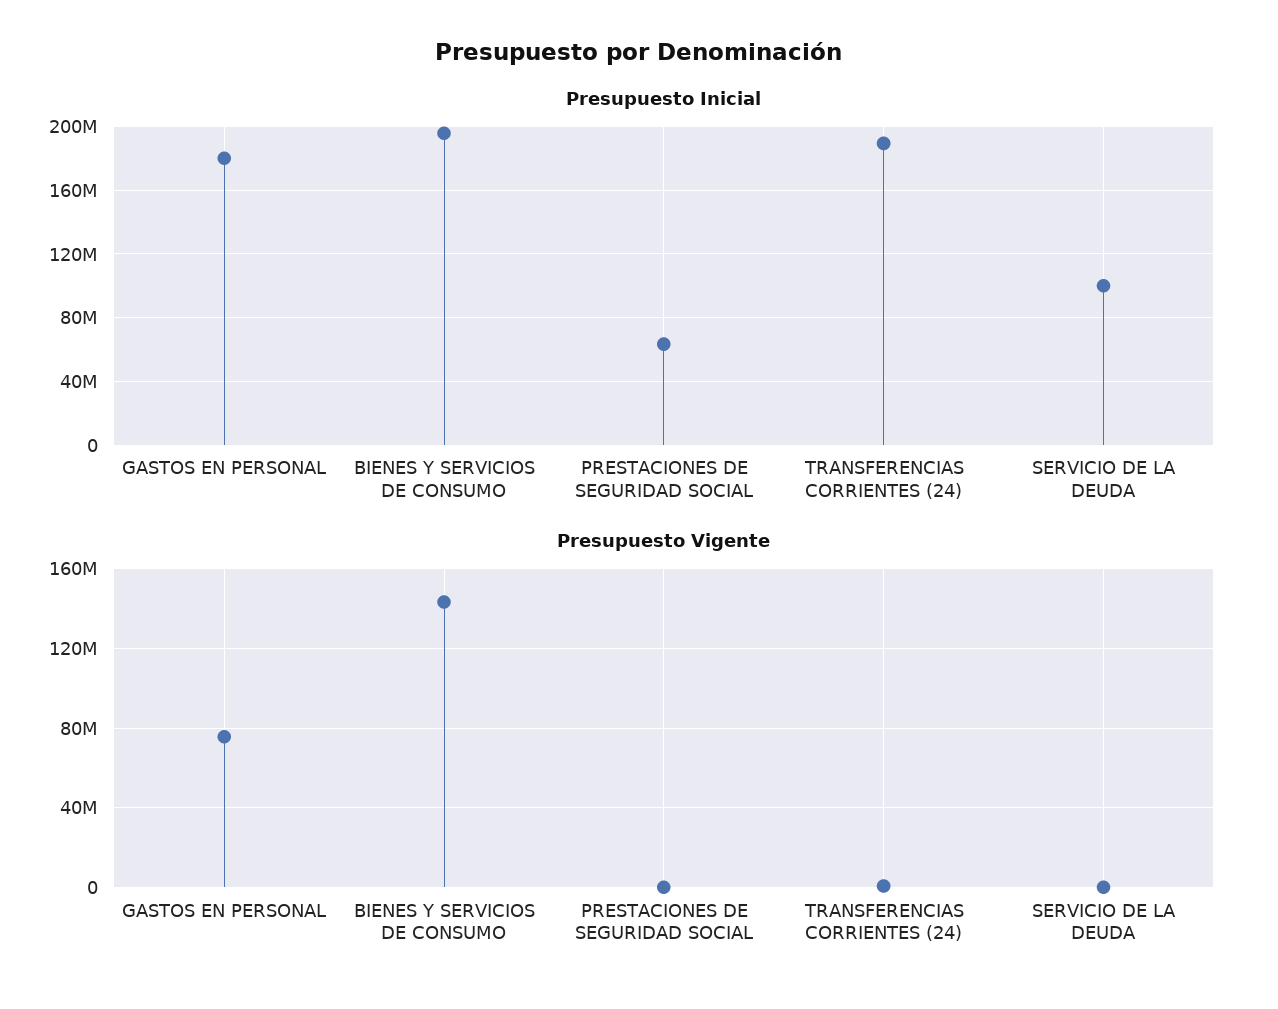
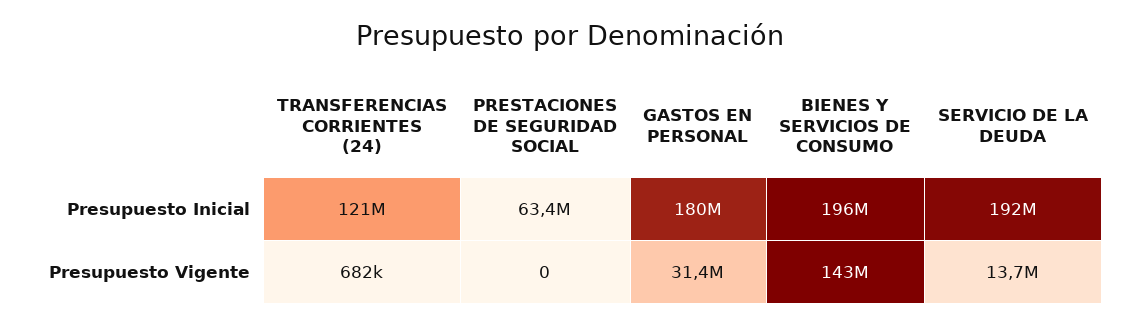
Presupuesto Inicial, TRANSFERENCIAS CORRIENTES (24): 190000000 -> 121000000
Presupuesto Inicial, SERVICIO DE LA DEUDA: 100000000 -> 192000000
Presupuesto Vigente, GASTOS EN PERSONAL: 75000000 -> 31400000
Presupuesto Vigente, SERVICIO DE LA DEUDA: 0 -> 13700000

